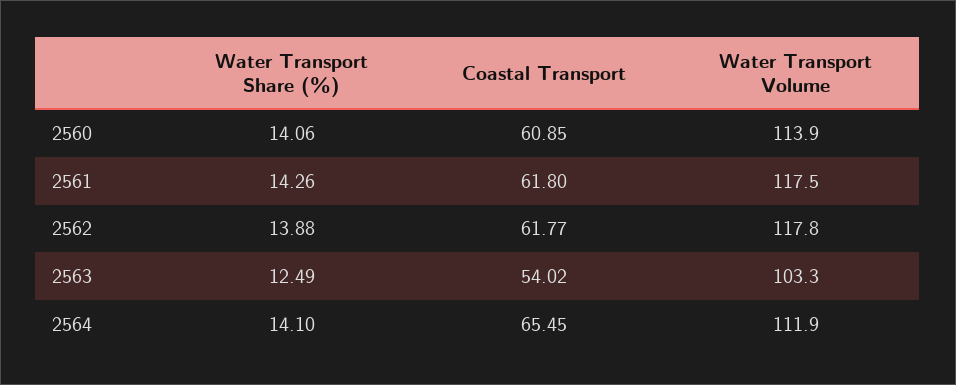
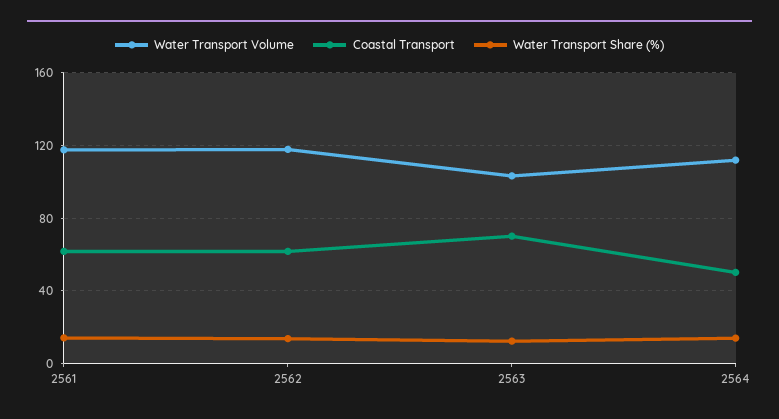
Water Transport Share (%), 2560: 14.06 -> none
Coastal Transport, 2560: 60.85 -> none
Water Transport Volume, 2560: 113.9 -> none
Coastal Transport, 2563: 54.02 -> 70
Coastal Transport, 2564: 65.45 -> 50

